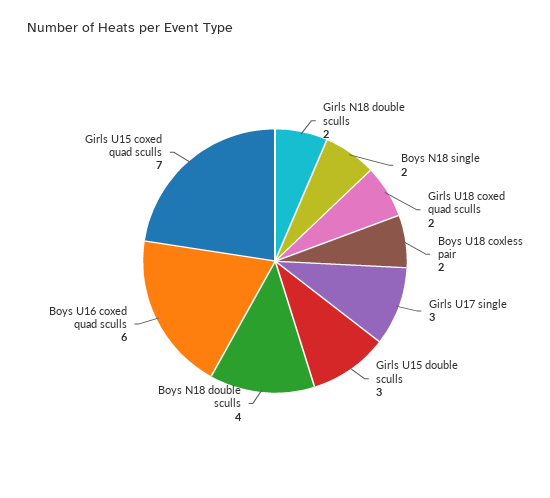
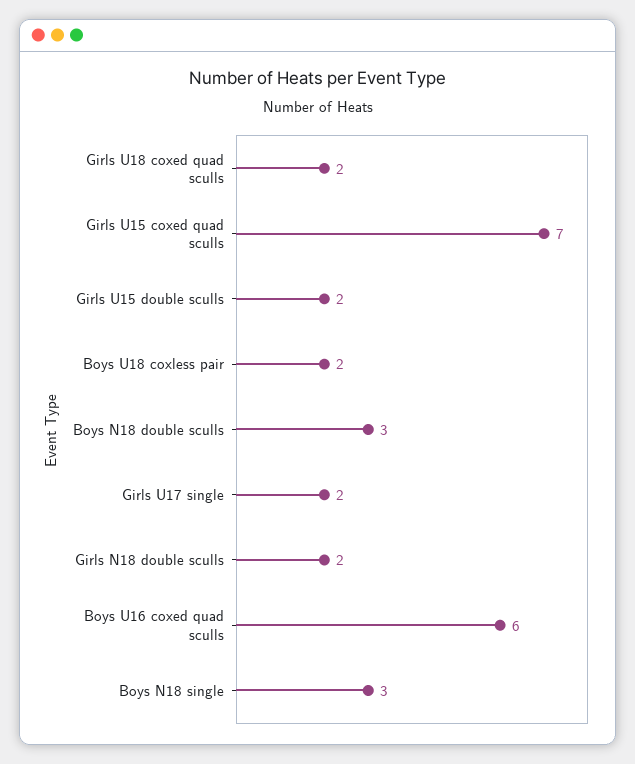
Boys N18 single: 2 -> 3
Girls U17 single: 3 -> 2
Girls U15 double sculls: 3 -> 2
Boys N18 double sculls: 4 -> 3

